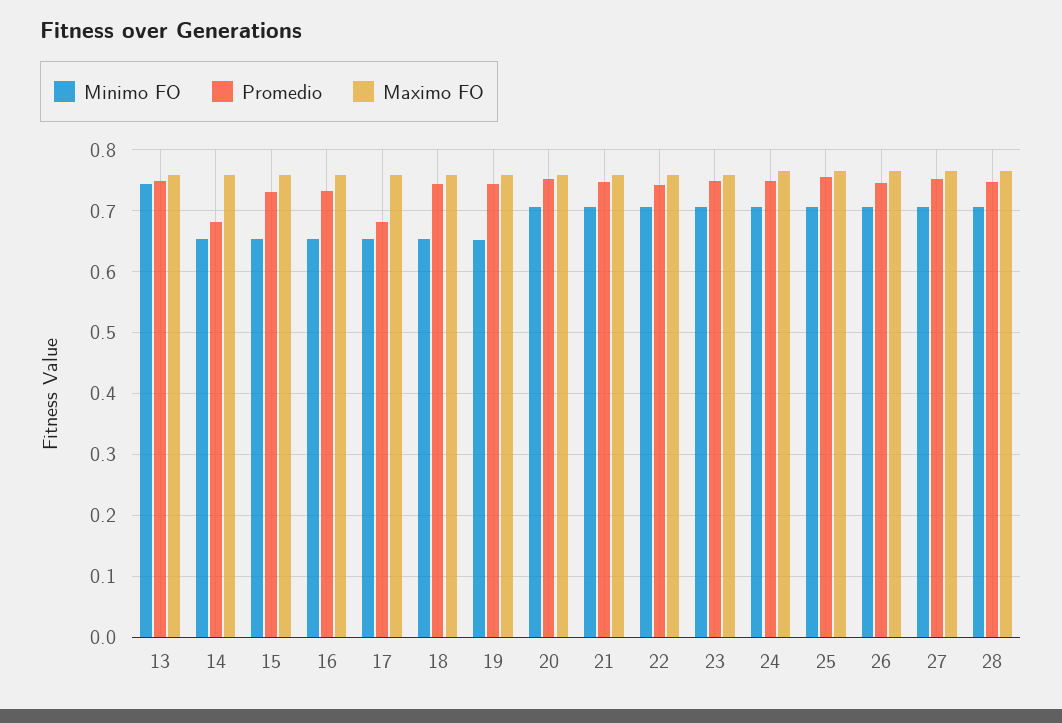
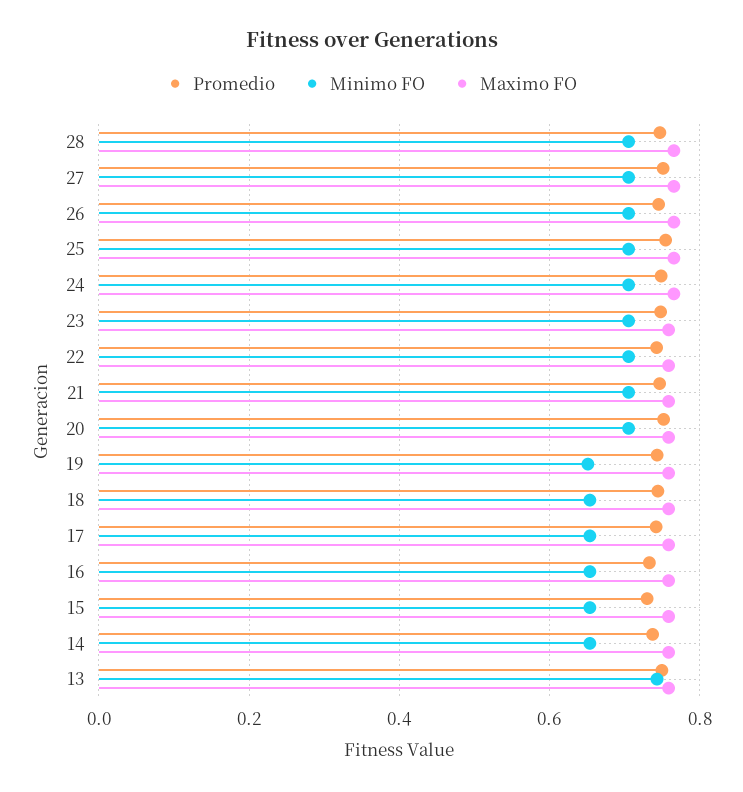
Promedio, 14: 0.68 -> 0.74
Promedio, 17: 0.68 -> 0.74

